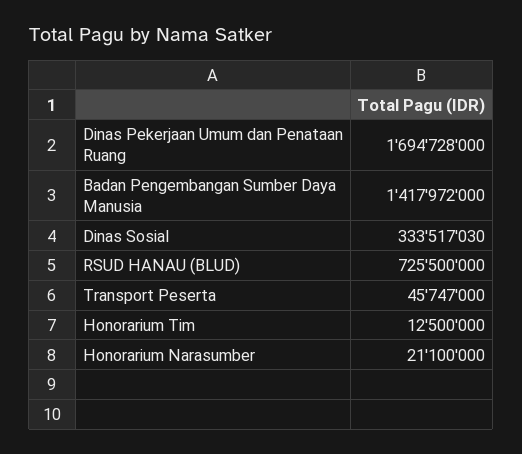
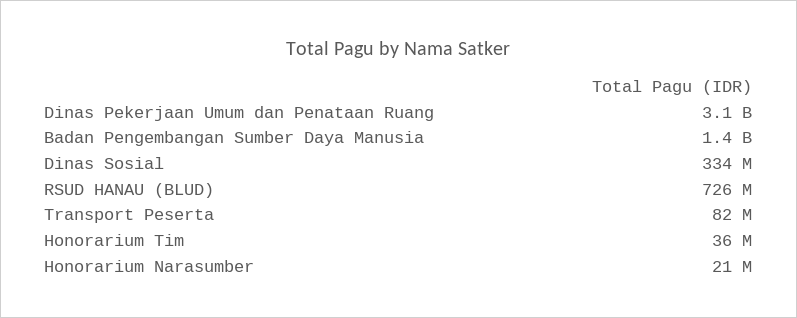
Dinas Pekerjaan Umum dan Penataan Ruang: 1694728000 -> 3100000000
Transport Peserta: 45747000 -> 82000000
Honorarium Tim: 12500000 -> 36000000

